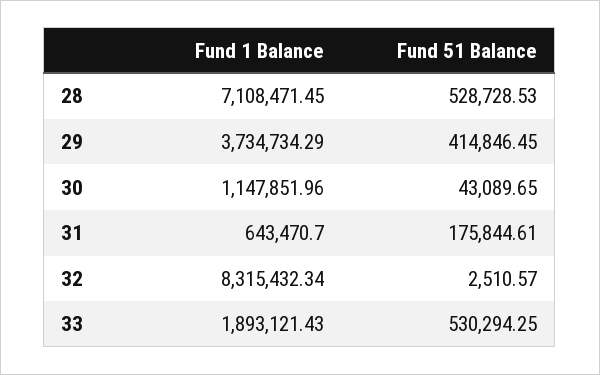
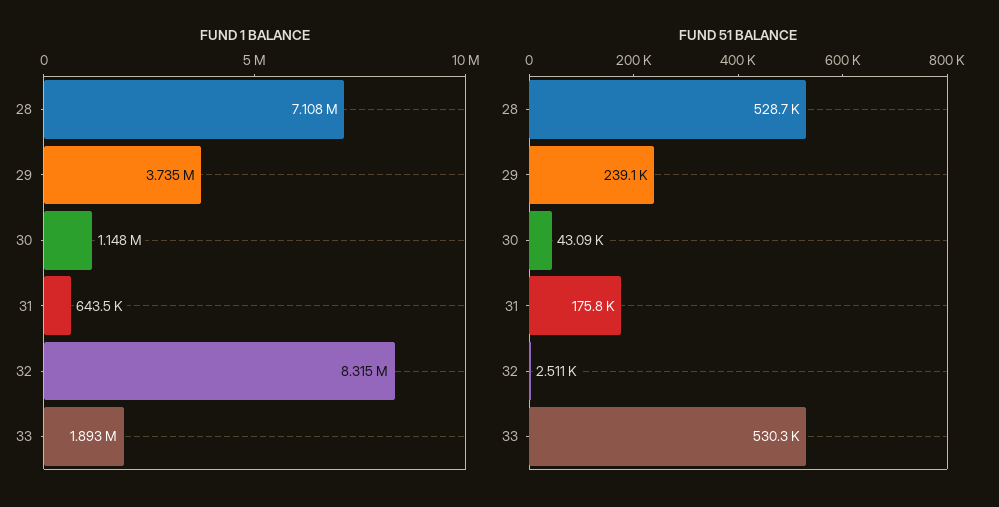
Fund 51 Balance, 29: 414846.45 -> 239100

